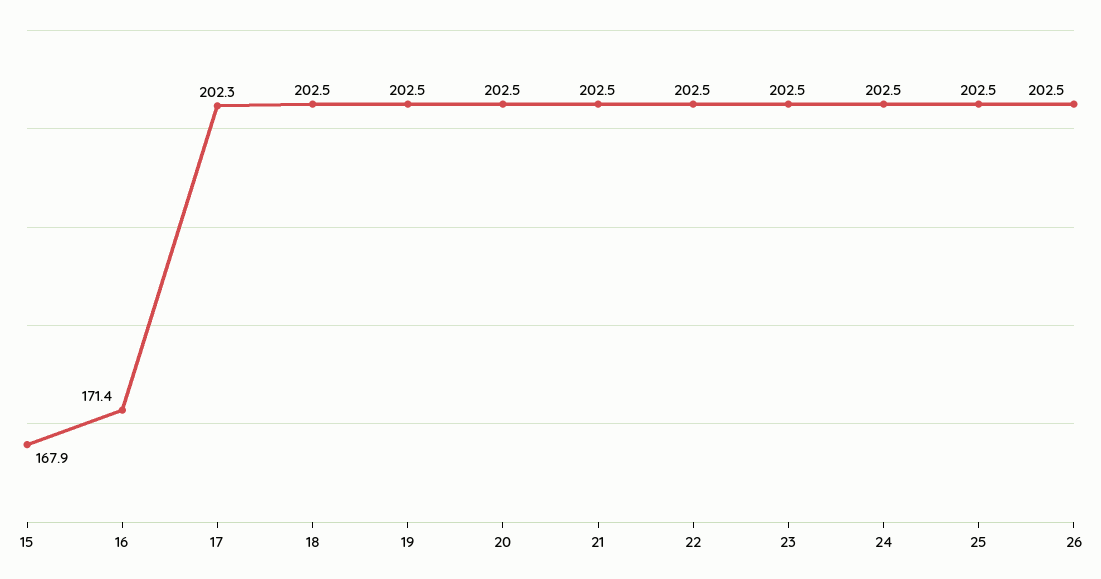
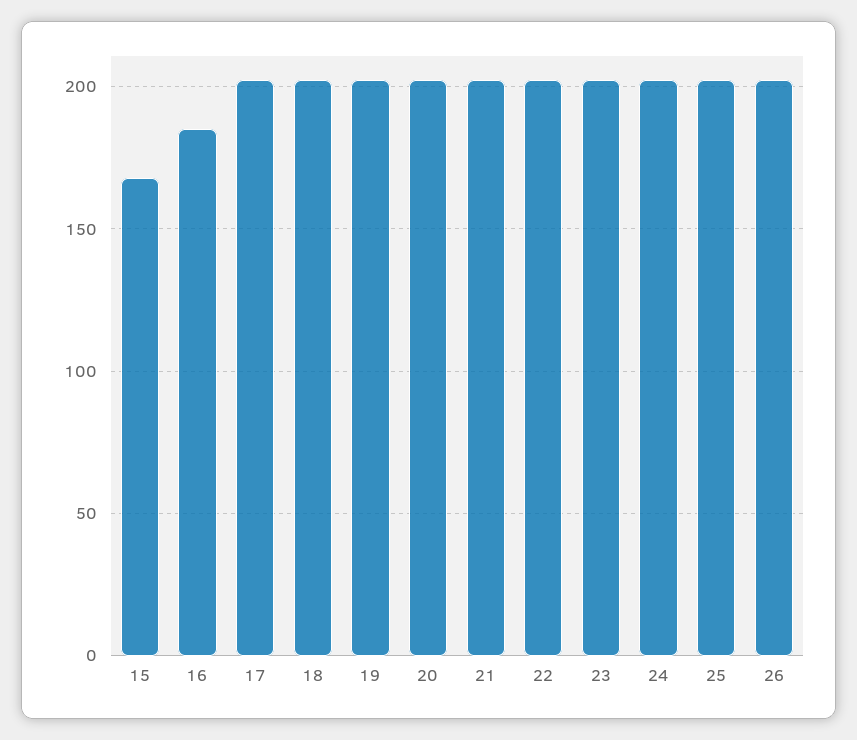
16: 171.4 -> 185

